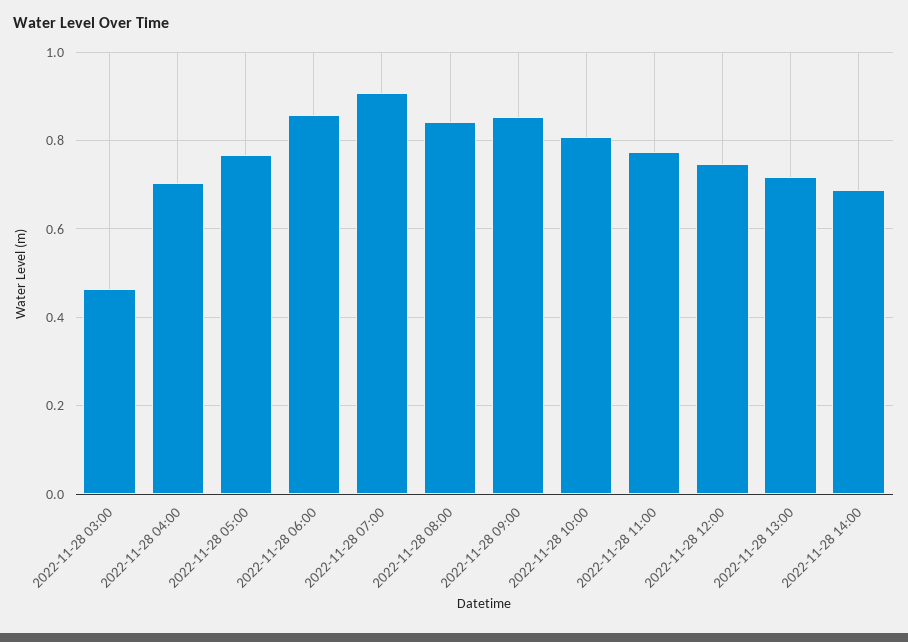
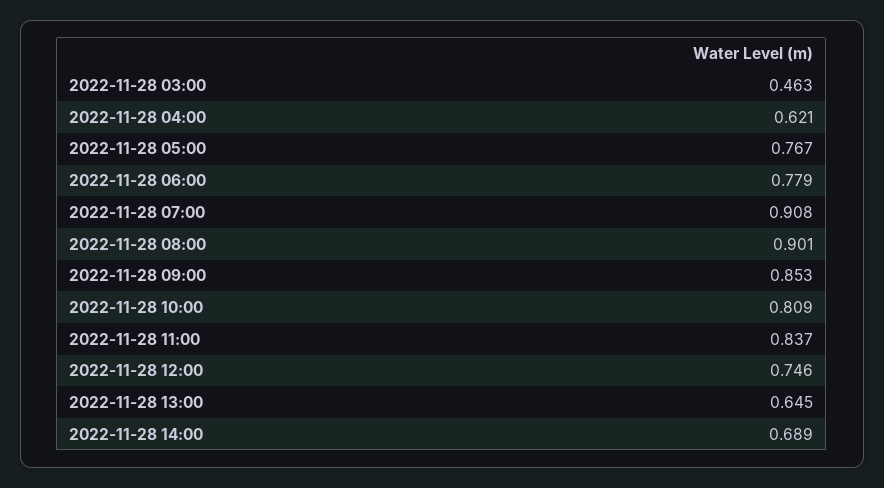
2022-11-28 04:00: 0.7 -> 0.621
2022-11-28 06:00: 0.86 -> 0.779
2022-11-28 08:00: 0.84 -> 0.901
2022-11-28 11:00: 0.78 -> 0.837
2022-11-28 13:00: 0.72 -> 0.645

